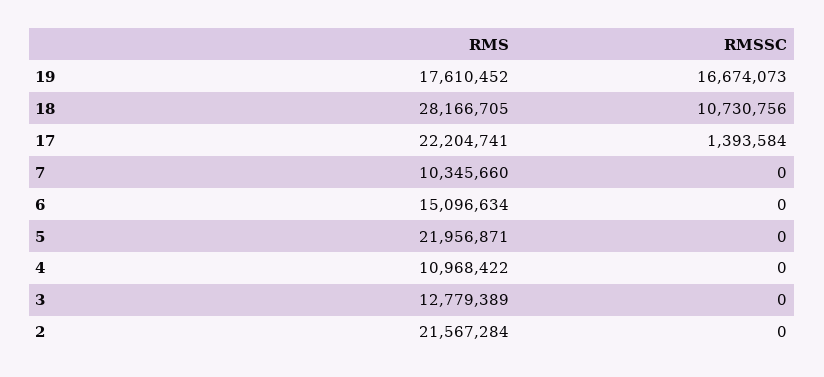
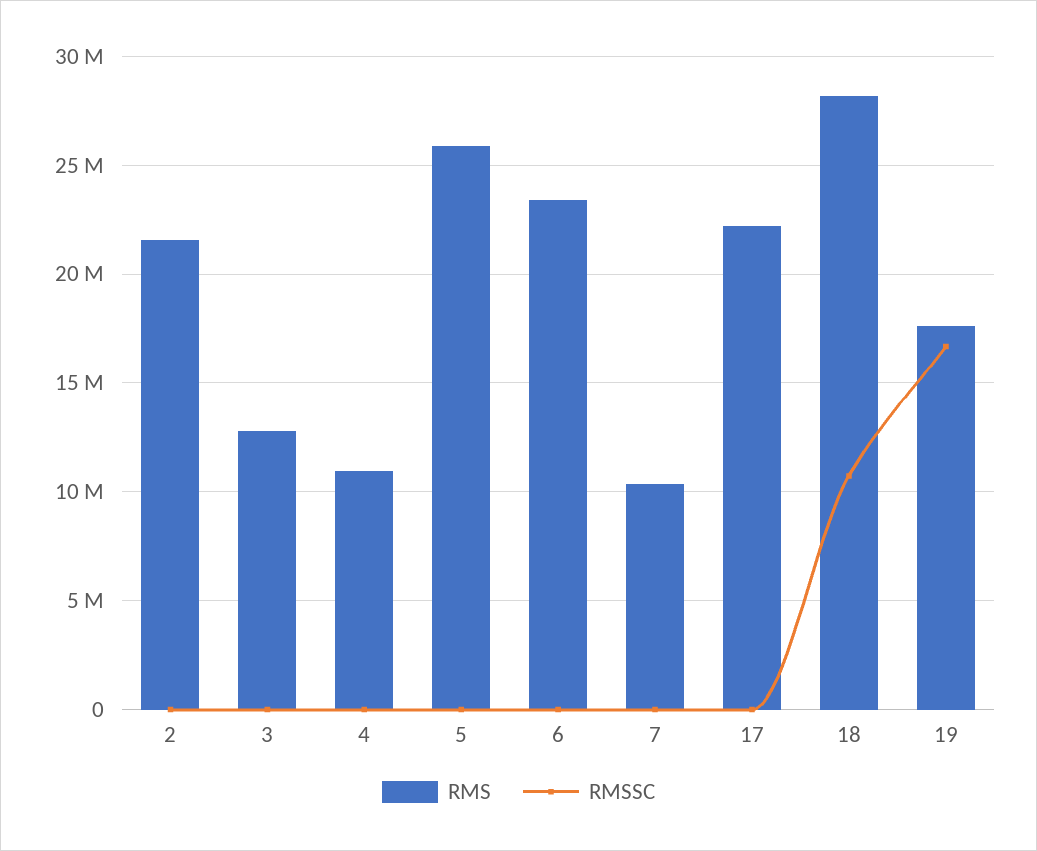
RMSSC, 17: 1393584 -> 0
RMS, 6: 15096634 -> 23500000
RMS, 5: 21956871 -> 26000000

